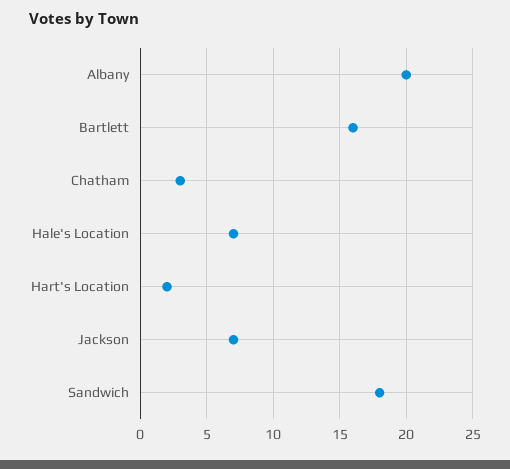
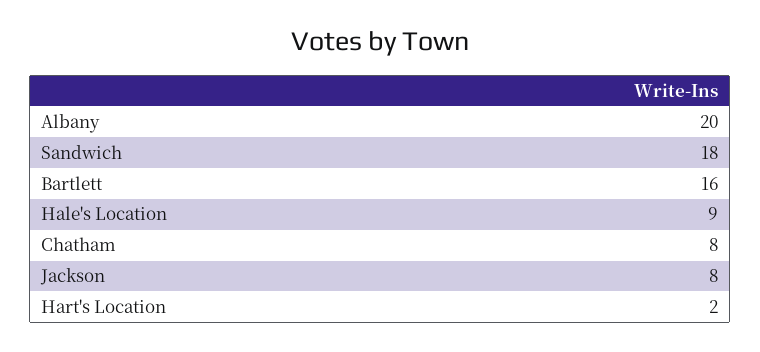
Chatham: 3 -> 8
Hale's Location: 7 -> 9
Jackson: 7 -> 8

